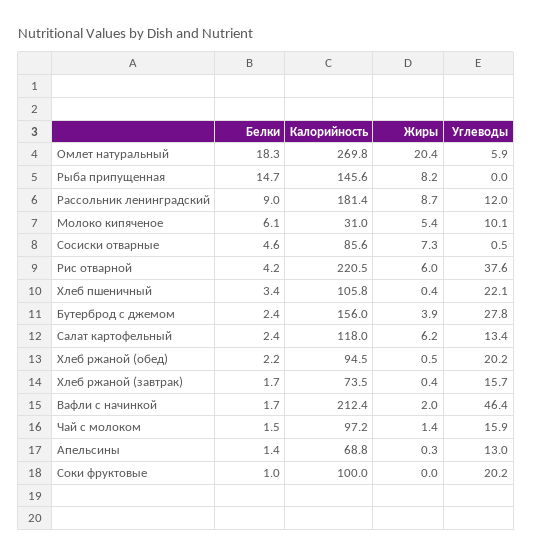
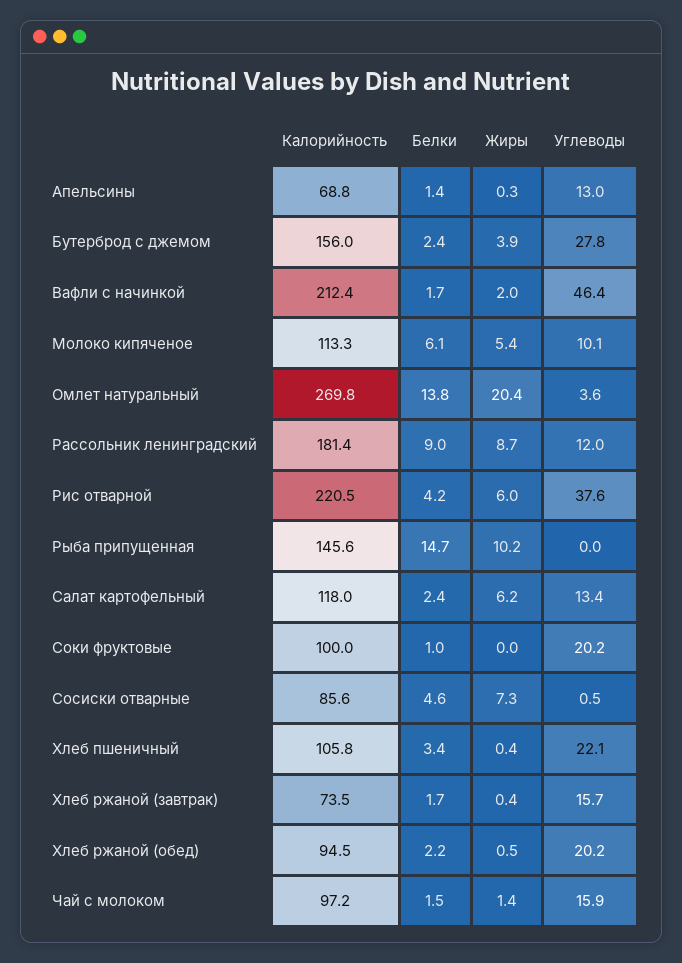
Белки, Омлет натуральный: 18.3 -> 13.8
Углеводы, Омлет натуральный: 5.9 -> 3.6
Жиры, Рыба припущенная: 8.2 -> 10.2
Калорийность, Молоко кипяченое: 31 -> 113.3

